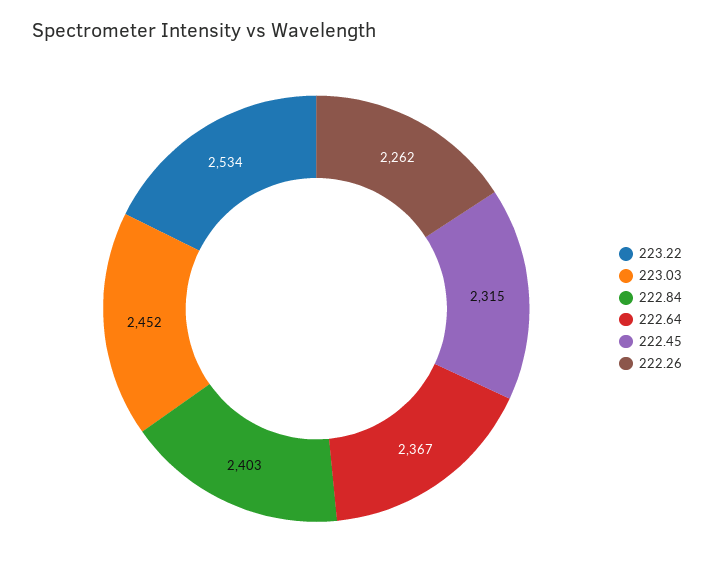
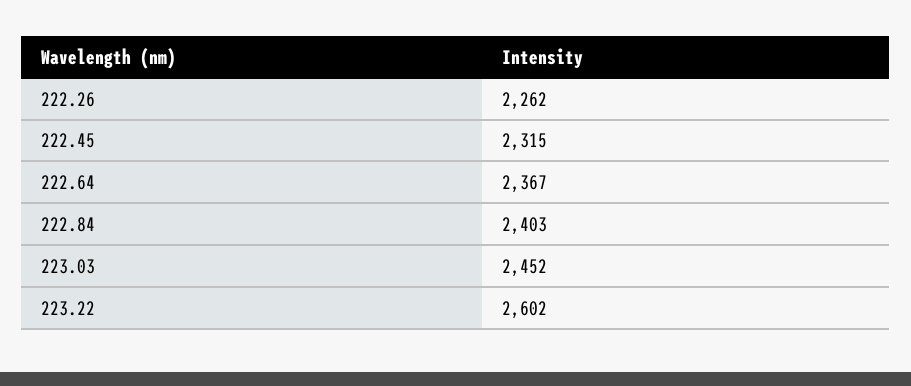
223.22: 2534 -> 2602

